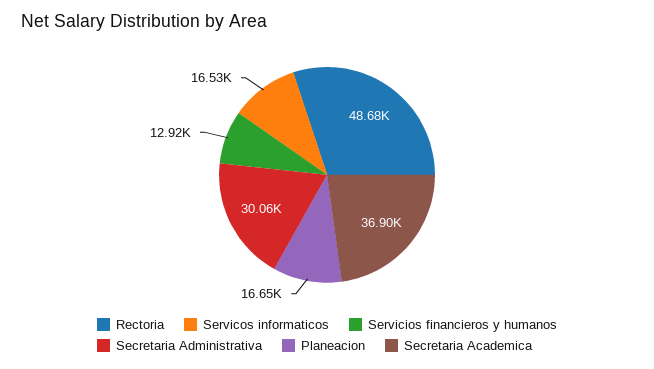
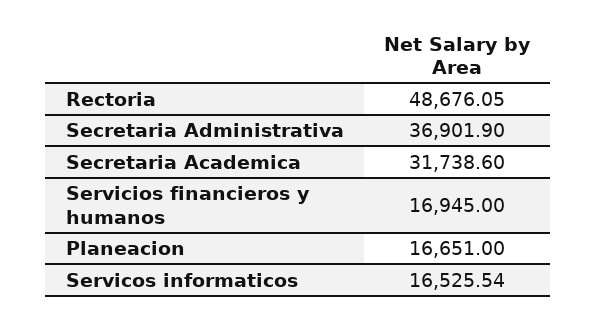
Servicios financieros y humanos: 12920 -> 16945
Secretaria Administrativa: 30060 -> 36901.9
Secretaria Academica: 36900 -> 31738.6

